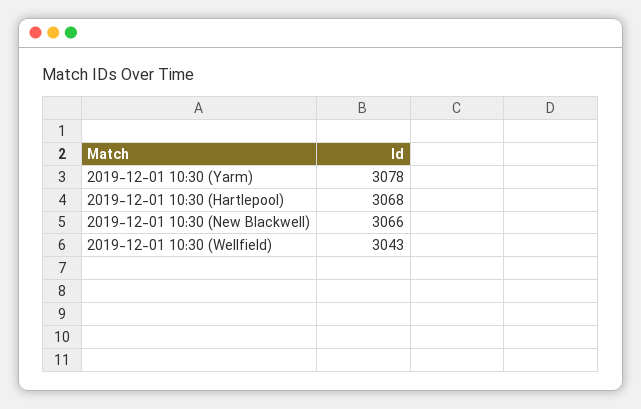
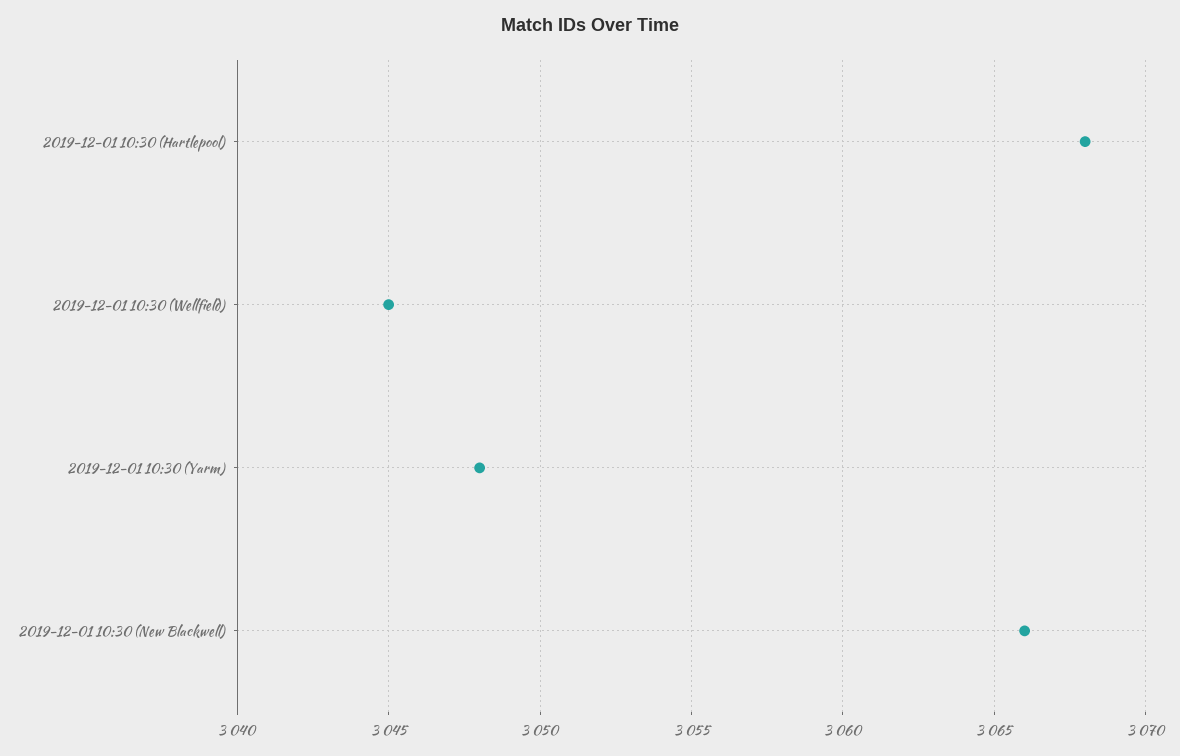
2019-12-01 10:30 (Yarm): 3078 -> 3048
2019-12-01 10:30 (Wellfield): 3043 -> 3045

